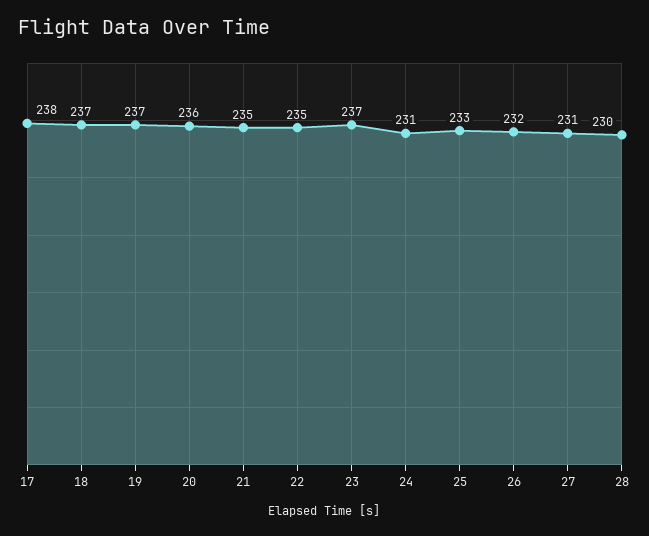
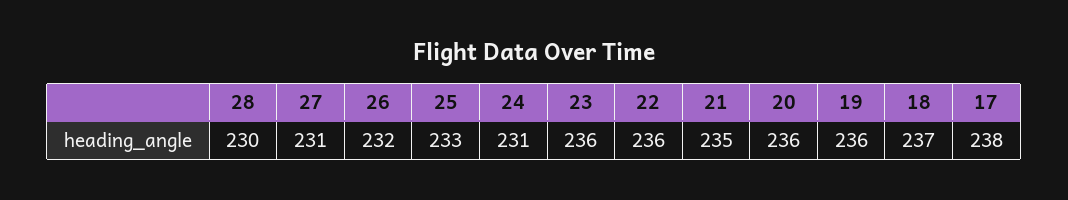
19: 237 -> 236
22: 235 -> 236
23: 237 -> 236

